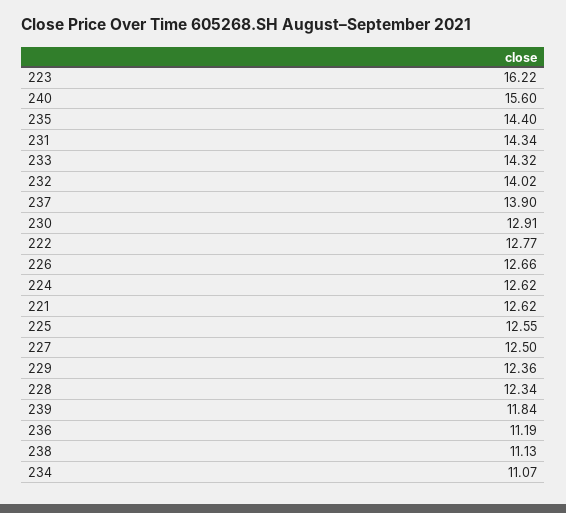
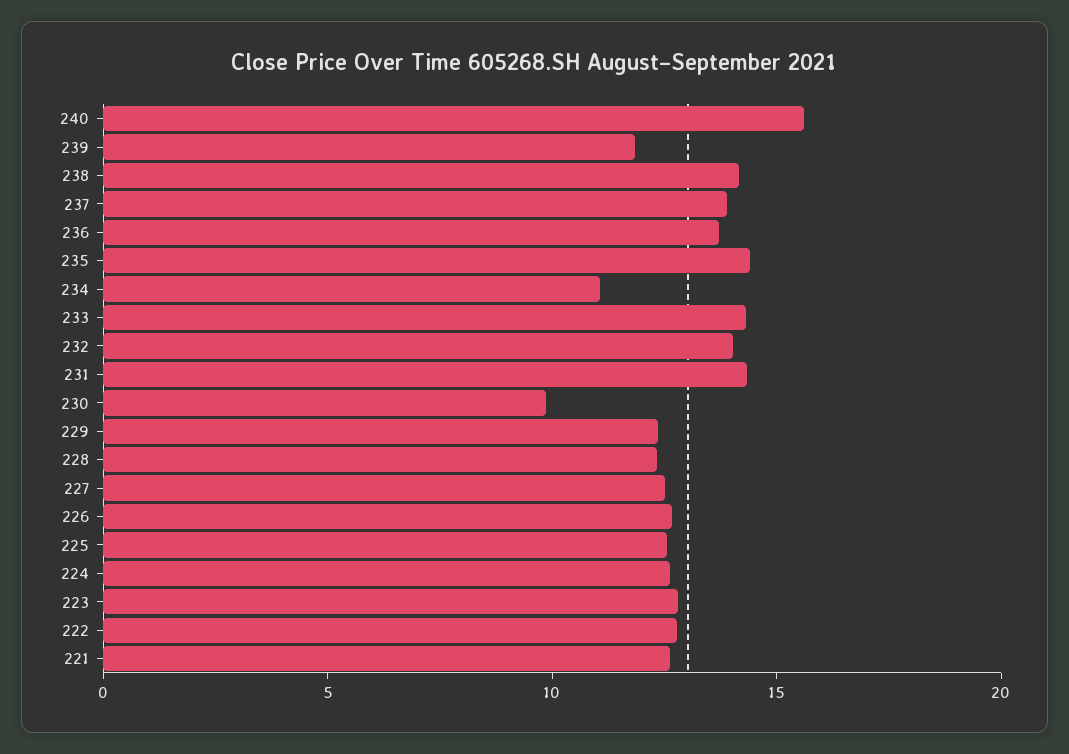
223: 16.22 -> 13
230: 12.91 -> 10
236: 11.19 -> 14
238: 11.13 -> 14

